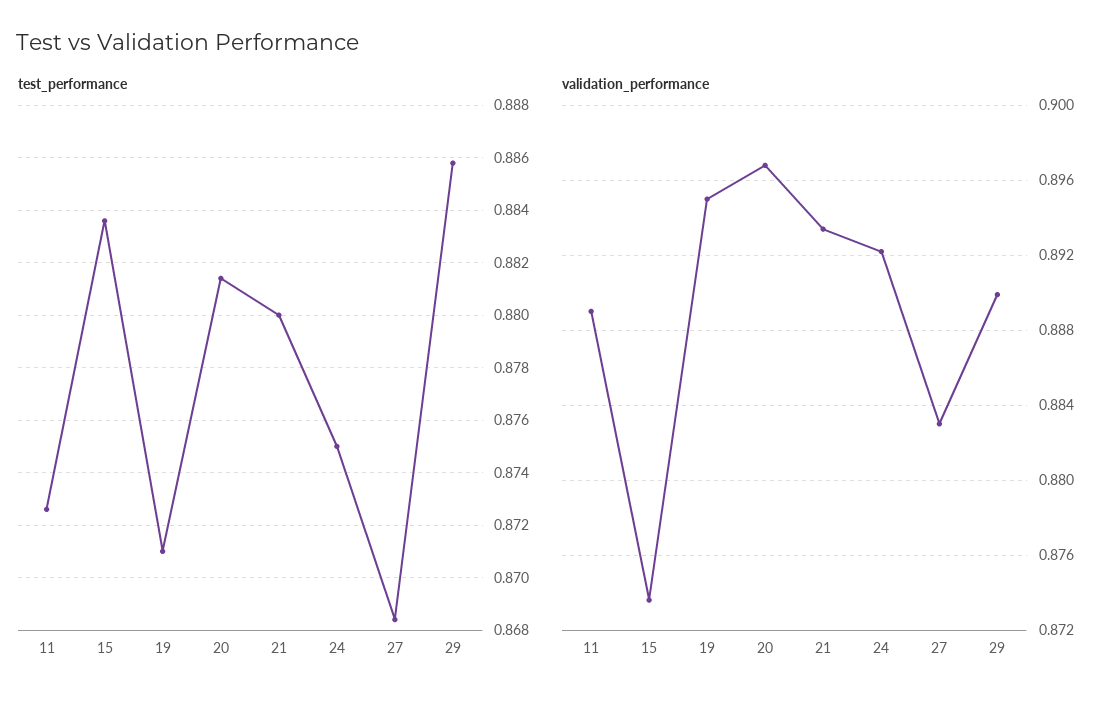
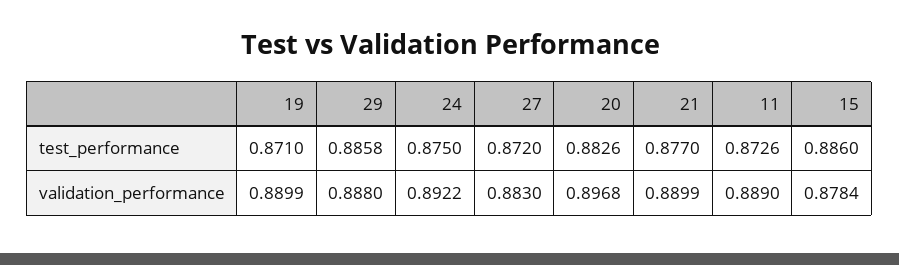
test_performance, 15: 0.8835 -> 0.886
test_performance, 20: 0.8815 -> 0.8826
test_performance, 21: 0.88 -> 0.877
test_performance, 27: 0.8685 -> 0.872
validation_performance, 15: 0.8735 -> 0.8784
validation_performance, 19: 0.895 -> 0.8899
validation_performance, 21: 0.8935 -> 0.8899
validation_performance, 29: 0.89 -> 0.888

